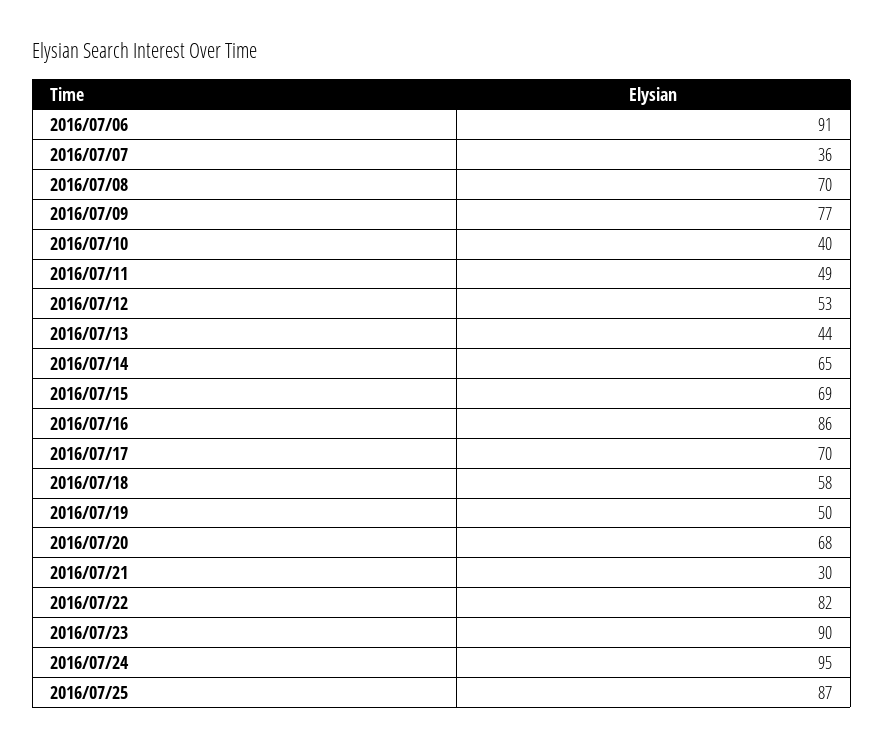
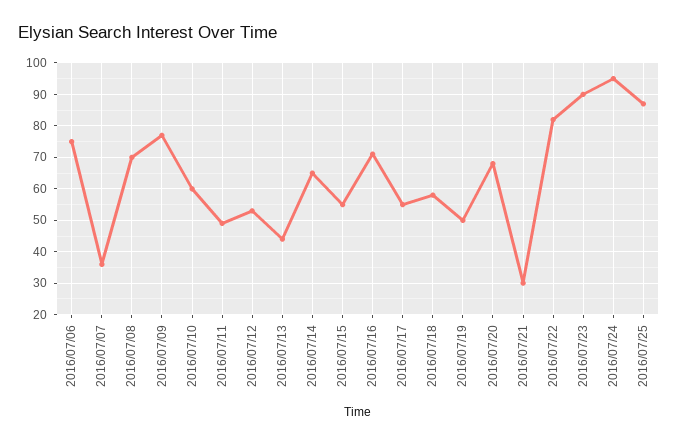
2016/07/06: 91 -> 75
2016/07/10: 40 -> 60
2016/07/15: 69 -> 55
2016/07/16: 86 -> 70
2016/07/17: 70 -> 55

